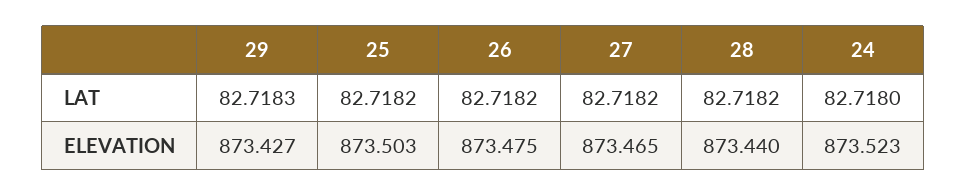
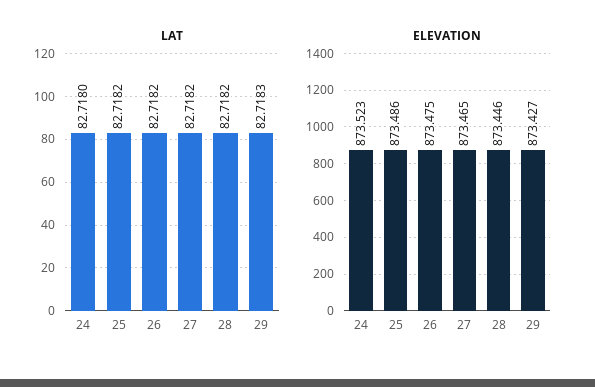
ELEVATION, 25: 873.503 -> 873.486
ELEVATION, 28: 873.44 -> 873.446

